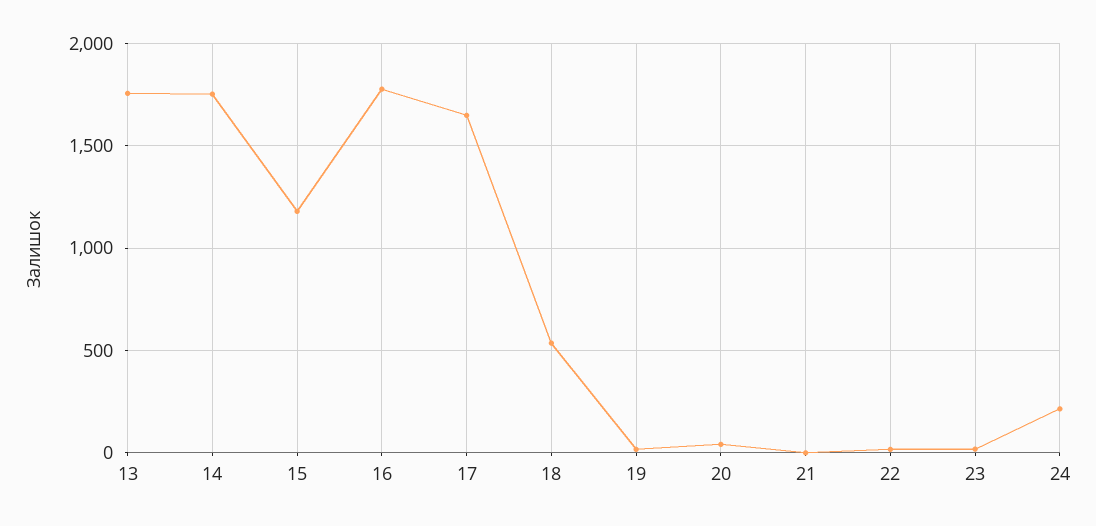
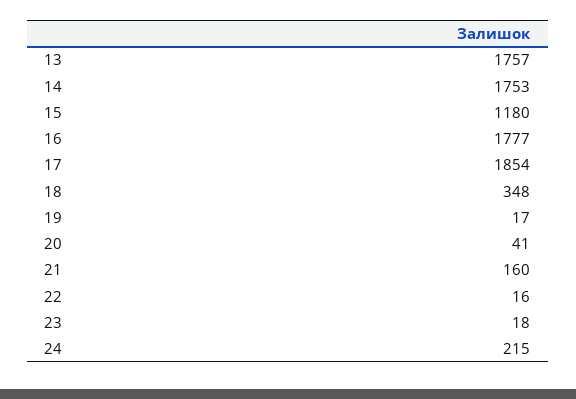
17: 1650 -> 1854
18: 550 -> 348
21: 0 -> 160

